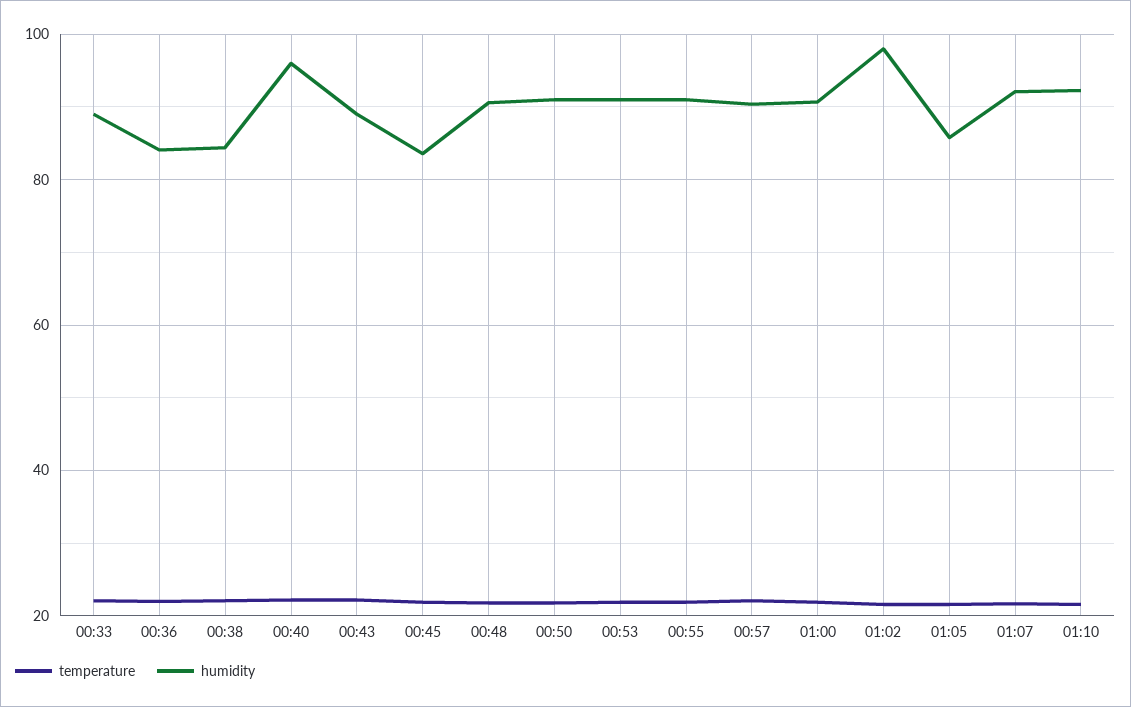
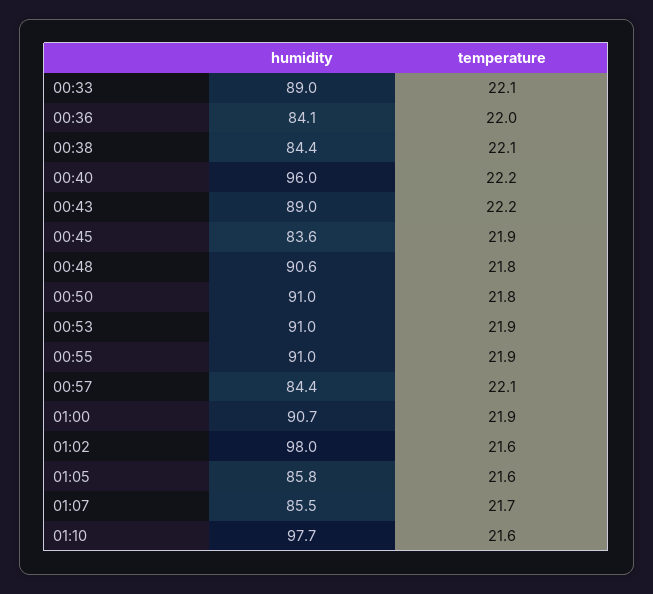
humidity, 00:57: 90 -> 84.4
humidity, 01:07: 92 -> 85.5
humidity, 01:10: 92 -> 97.7

